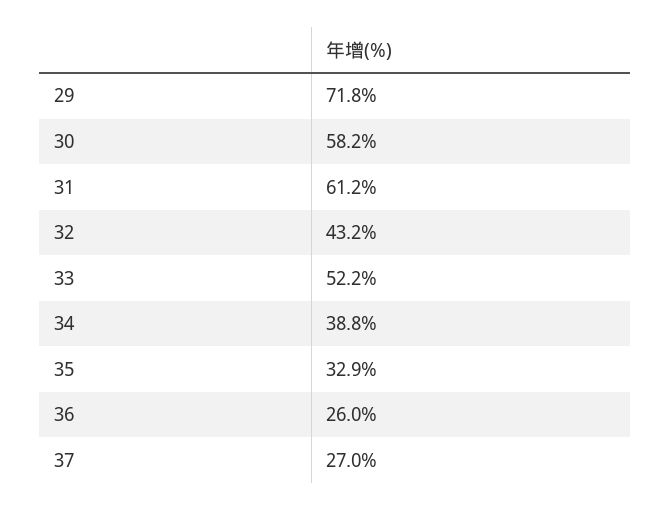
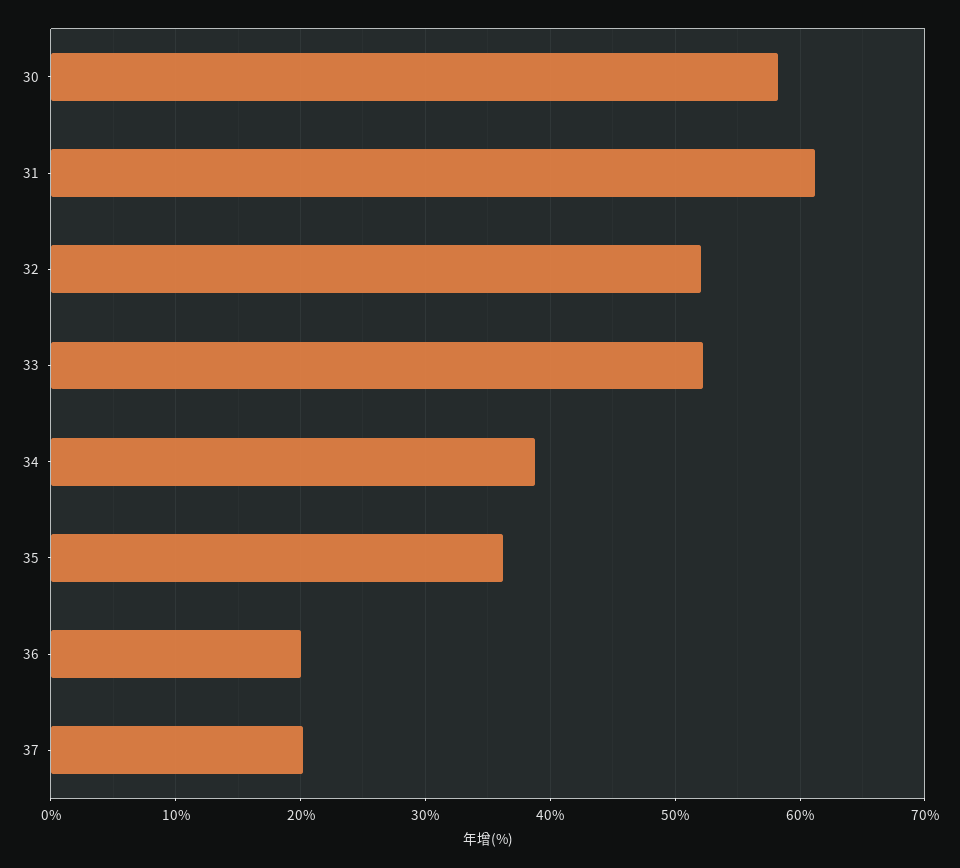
29: 71.8 -> none
32: 43.2 -> 52
35: 32.9 -> 36
36: 26 -> 20
37: 27 -> 20

